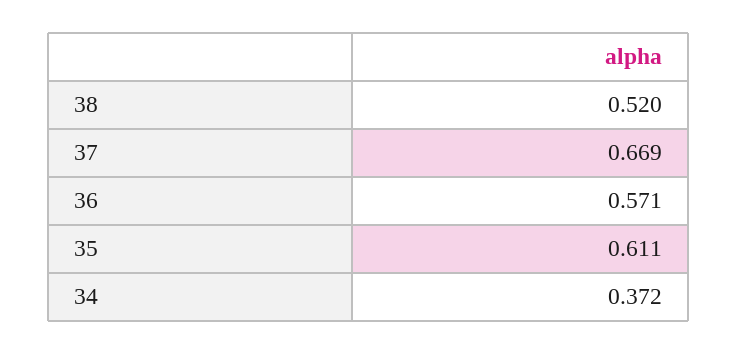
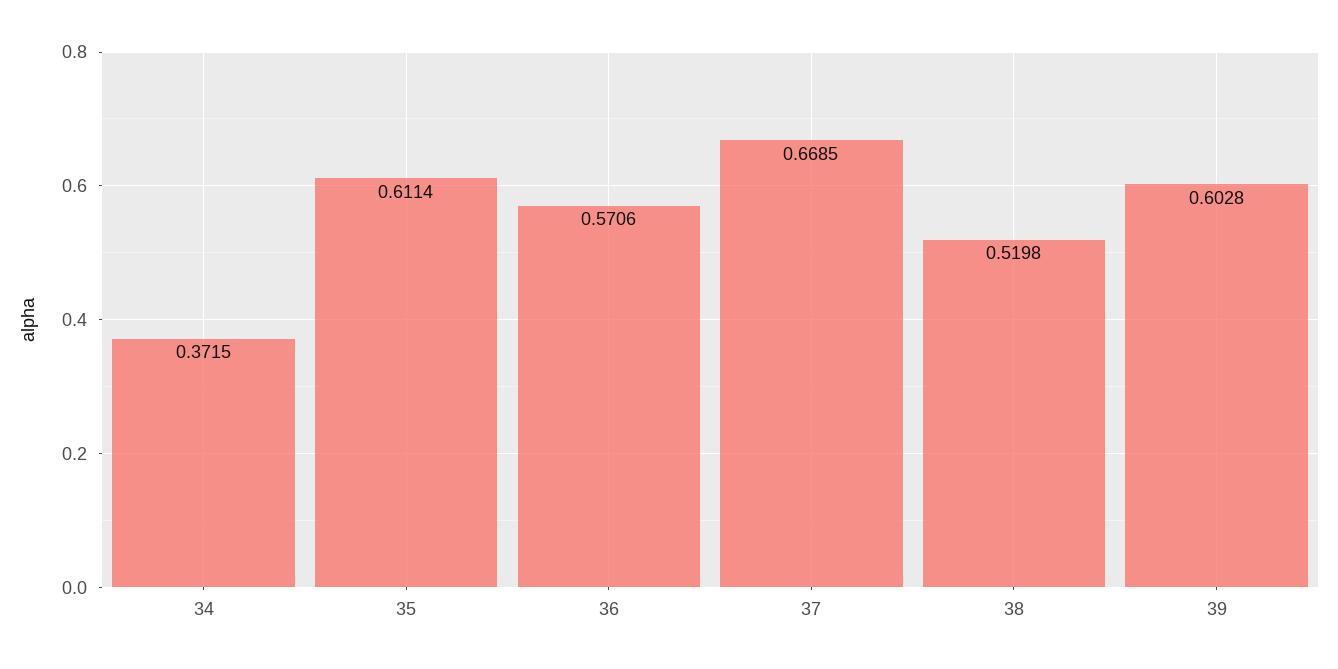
39: none -> 0.6028

